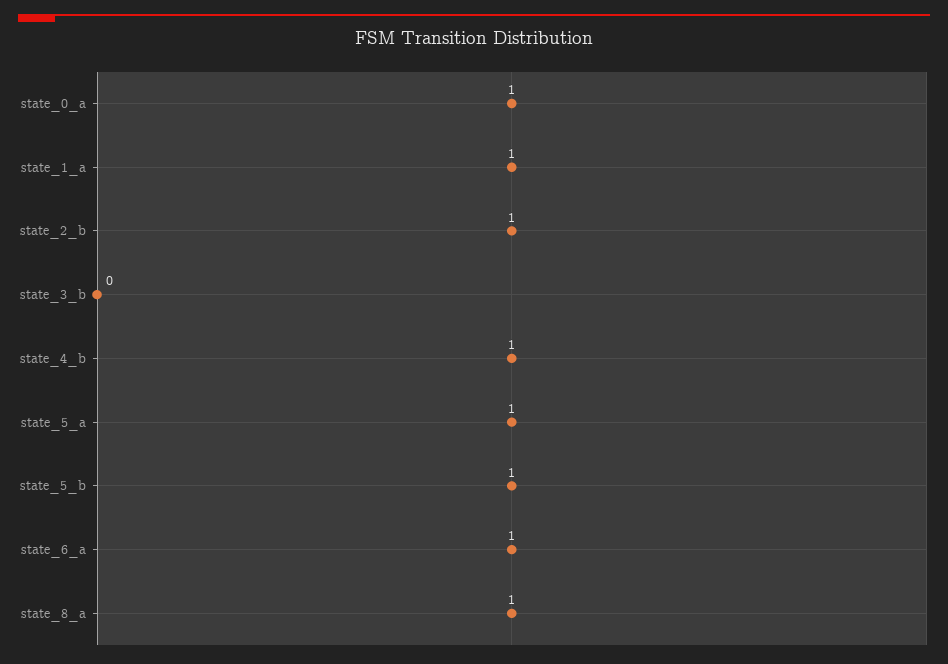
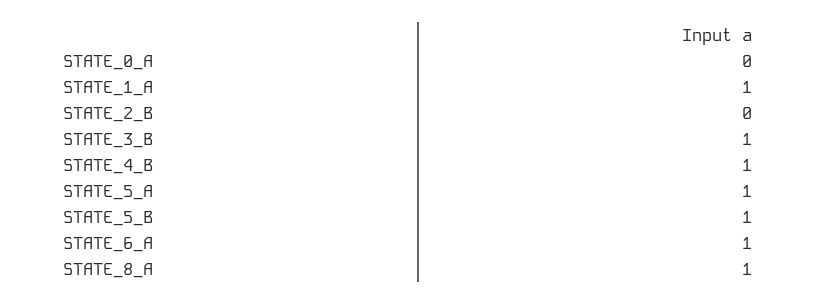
state_0_a: 1 -> 0
state_2_b: 1 -> 0
state_3_b: 0 -> 1

